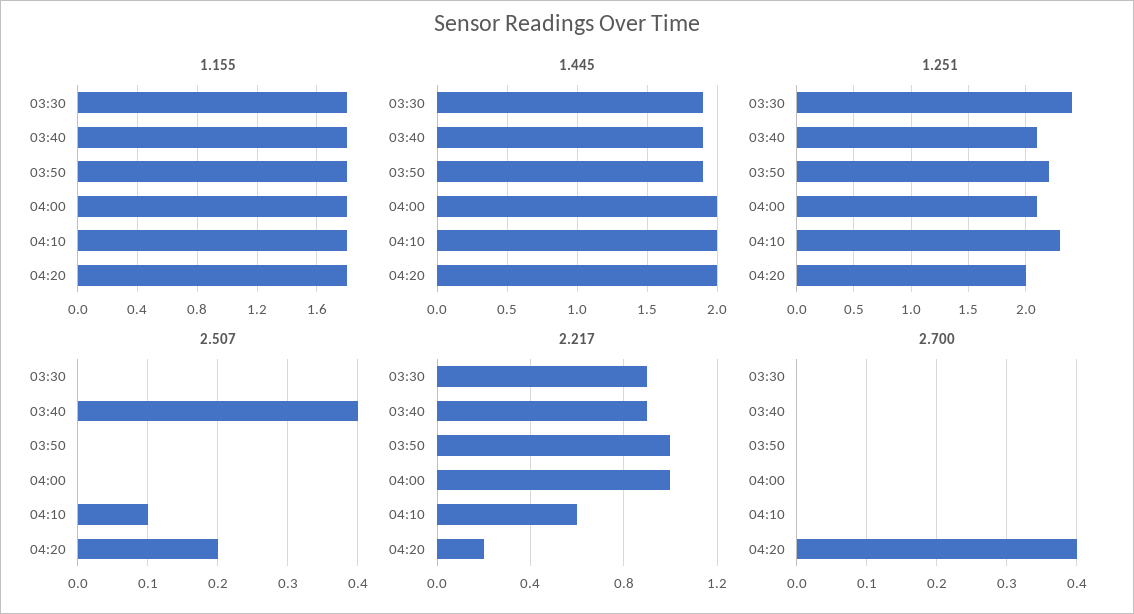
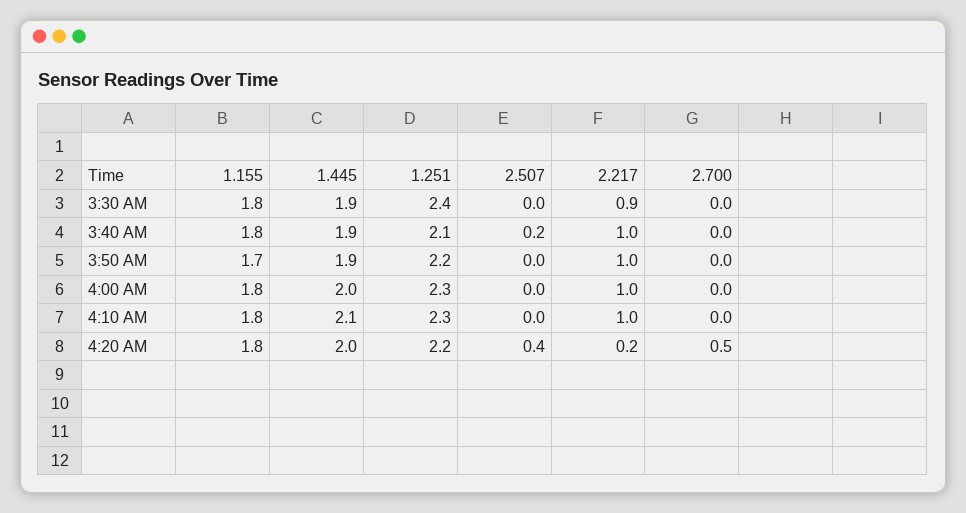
1.155, 03:50: 1.8 -> 1.7
1.445, 04:10: 2 -> 2.1
1.251, 04:00: 2.1 -> 2.3
1.251, 04:20: 2 -> 2.2
2.507, 03:40: 0.4 -> 0.2
2.507, 04:10: 0.1 -> 0
2.507, 04:20: 0.2 -> 0.4
2.217, 03:40: 0.9 -> 1
2.217, 04:10: 0.6 -> 1
2.700, 04:20: 0.4 -> 0.5

